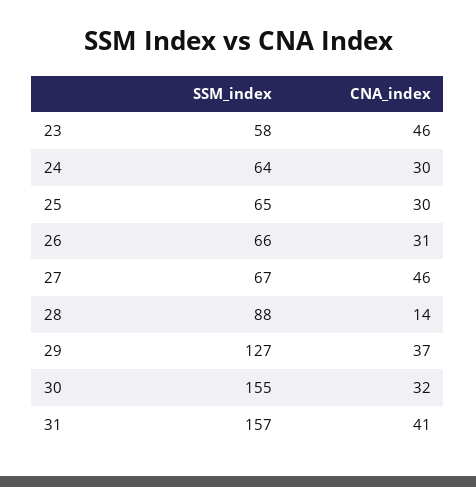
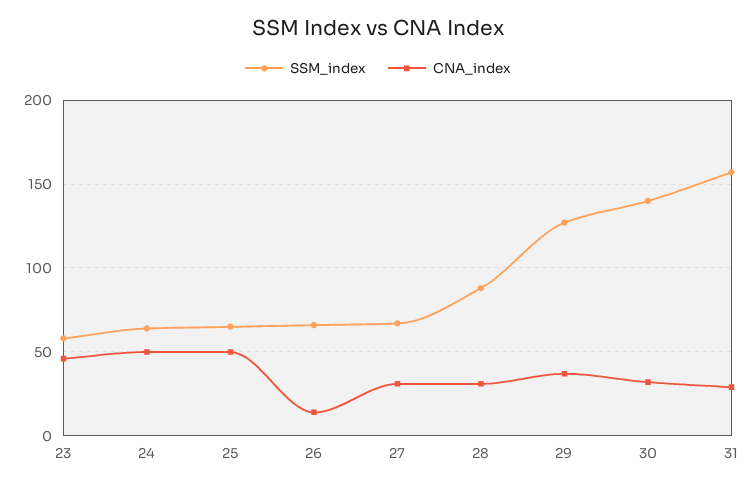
CNA_index, 24: 30 -> 50
CNA_index, 25: 30 -> 50
CNA_index, 26: 31 -> 15
CNA_index, 27: 46 -> 30
CNA_index, 28: 14 -> 30
SSM_index, 30: 155 -> 140
CNA_index, 31: 41 -> 30

